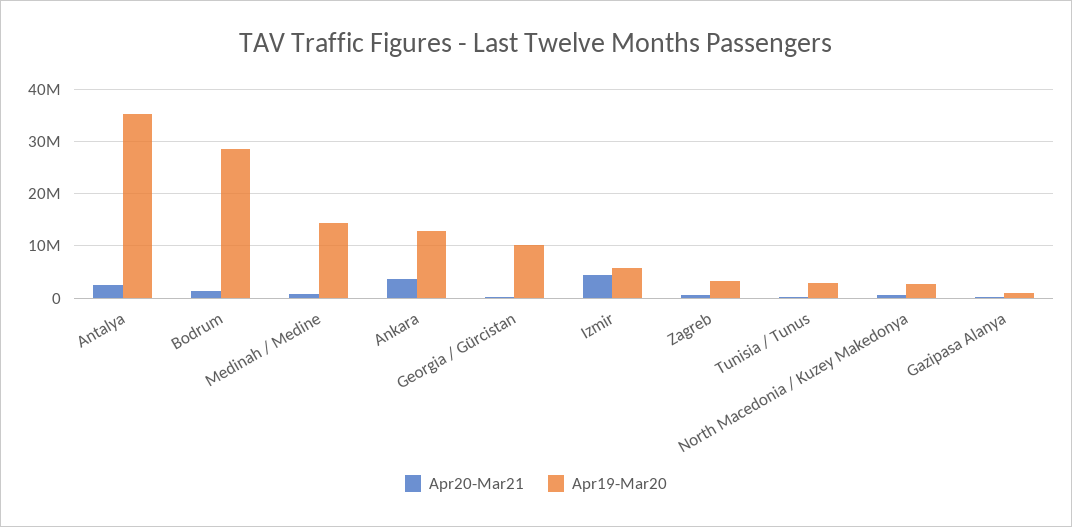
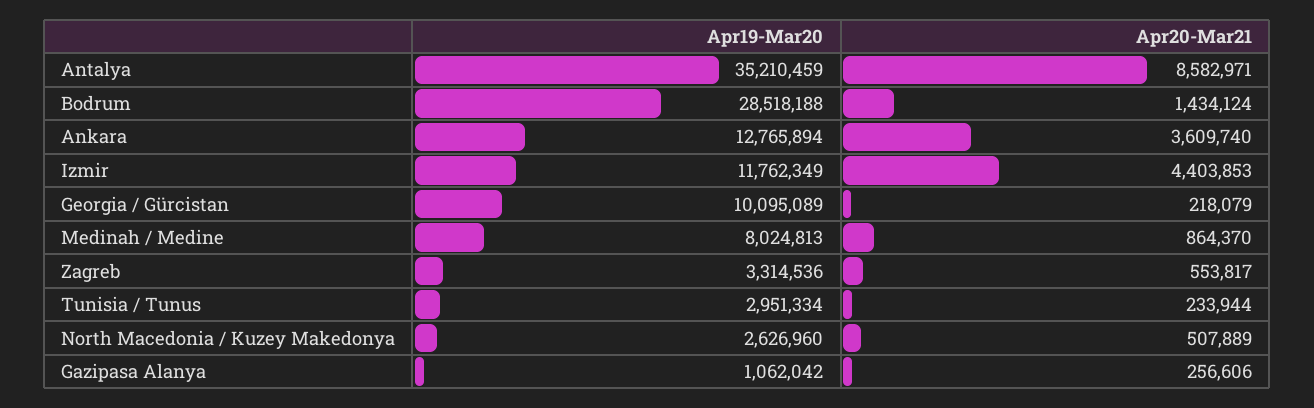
Apr20-Mar21, Antalya: 2000000 -> 8582971
Apr19-Mar20, Medinah / Medine: 14000000 -> 8024813
Apr19-Mar20, Izmir: 6000000 -> 11762349

